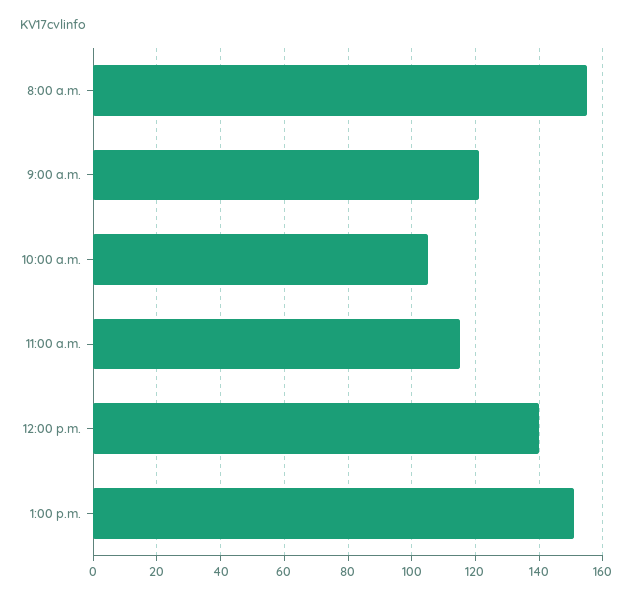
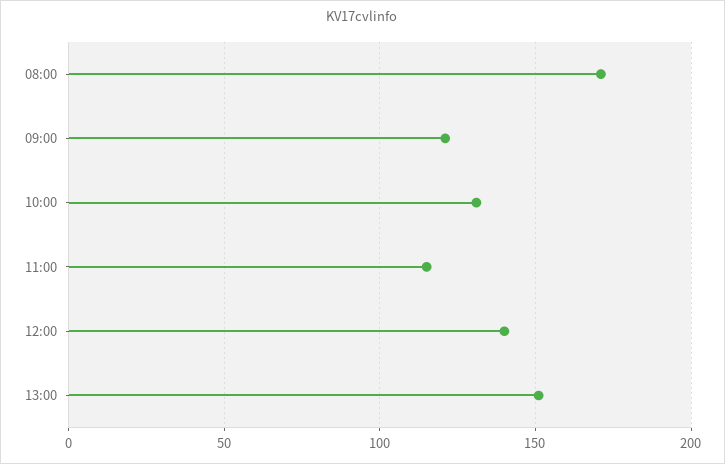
8:00 a.m.: 155 -> 170
10:00 a.m.: 105 -> 130

